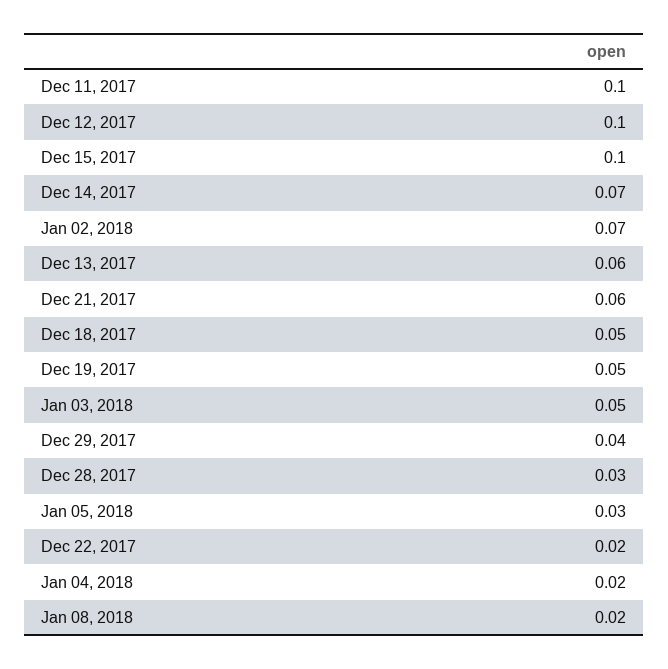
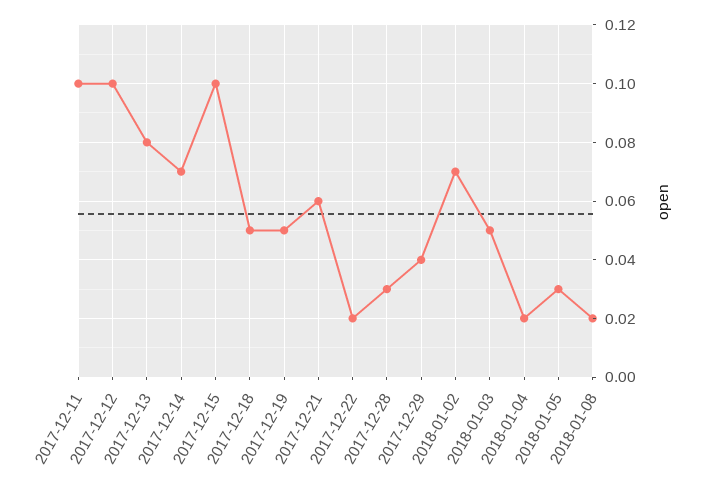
Dec 13, 2017: 0.06 -> 0.08

